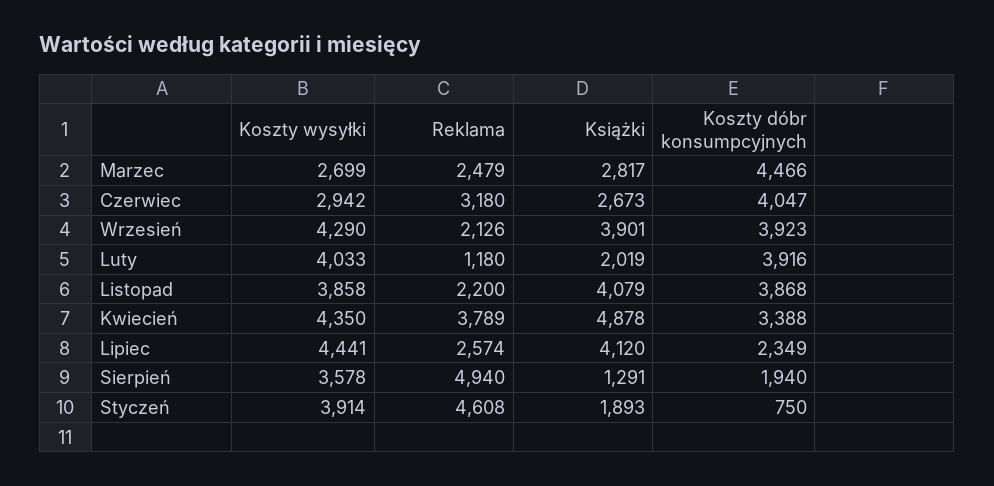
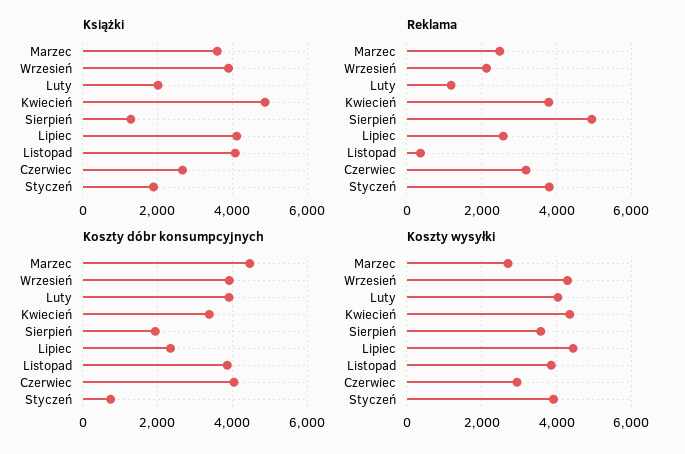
Książki, Marzec: 2817 -> 3600
Reklama, Listopad: 2200 -> 400
Reklama, Styczeń: 4608 -> 3800

